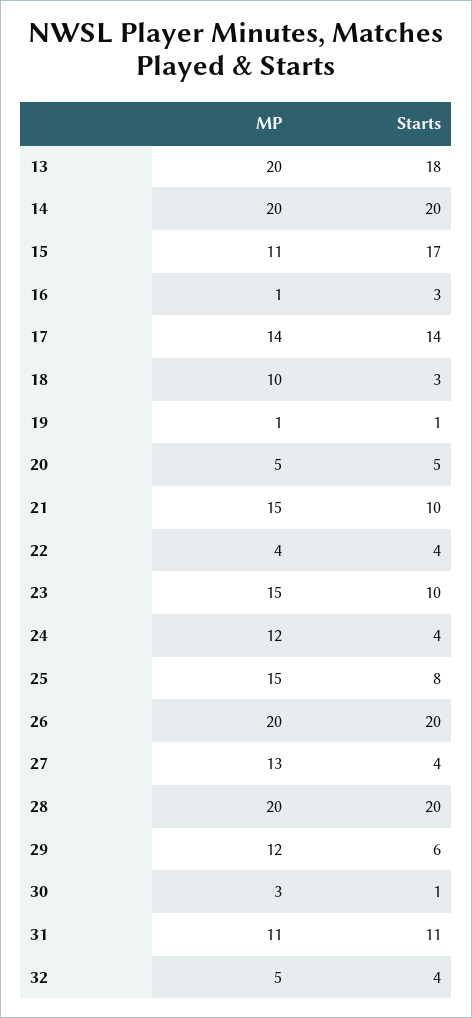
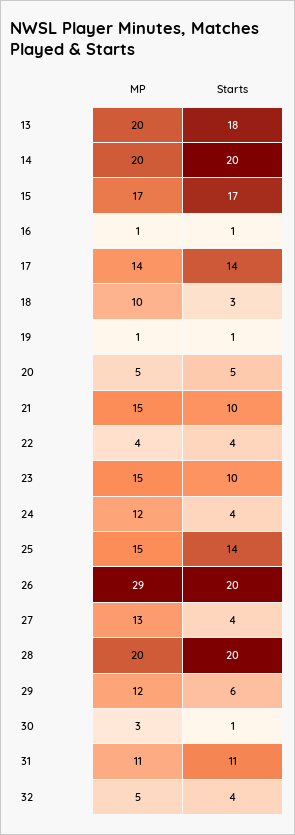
MP, 15: 11 -> 17
Starts, 16: 3 -> 1
Starts, 25: 8 -> 14
MP, 26: 20 -> 29

